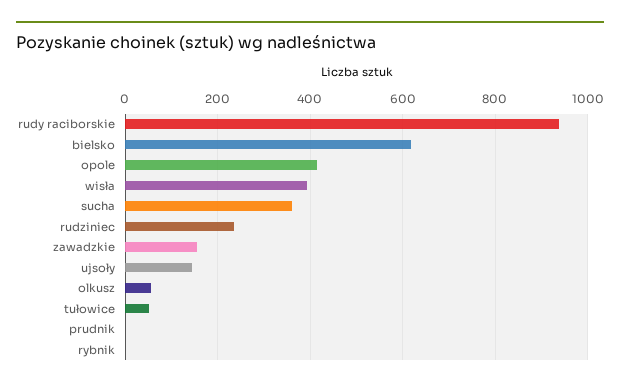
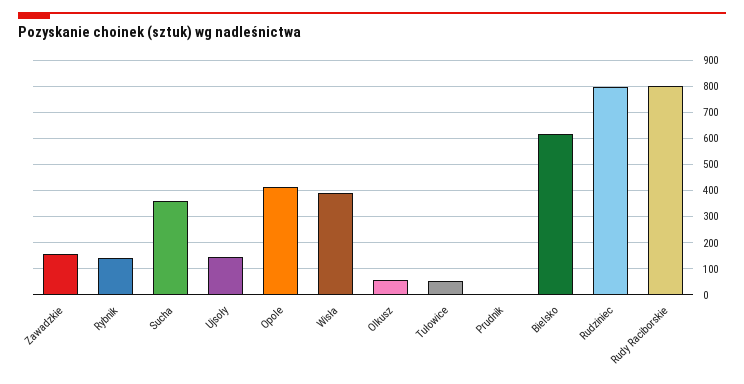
rudy raciborskie: 940 -> 800
rudziniec: 240 -> 800
rybnik: 0 -> 150

